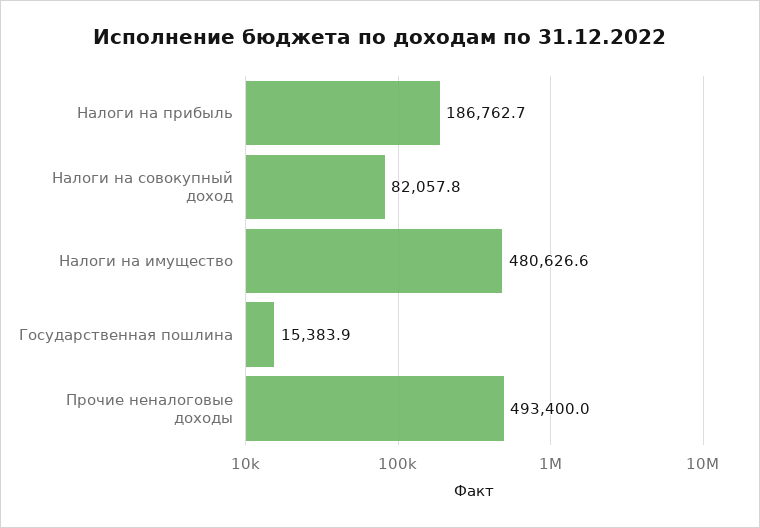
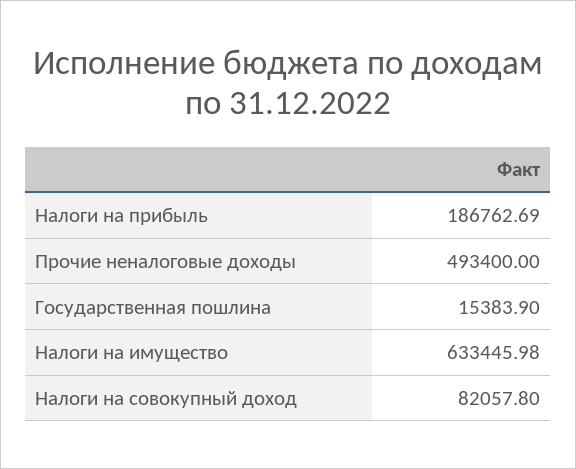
Налоги на имущество: 480626.6 -> 633445.98

